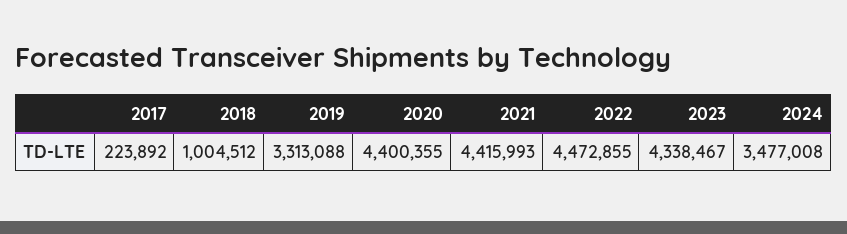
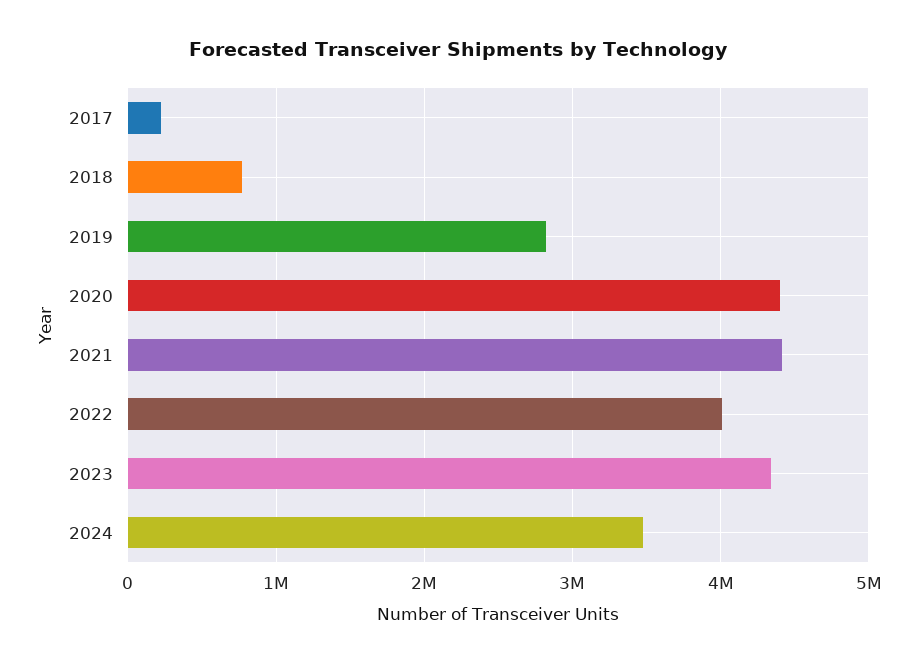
2018: 1004512 -> 800000
2019: 3313088 -> 2800000
2022: 4472855 -> 4000000

